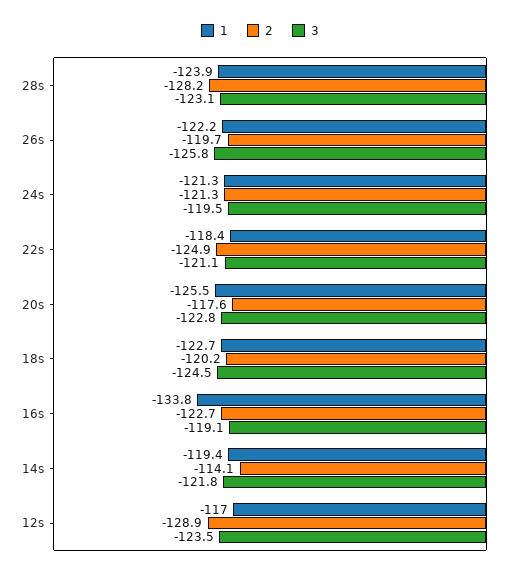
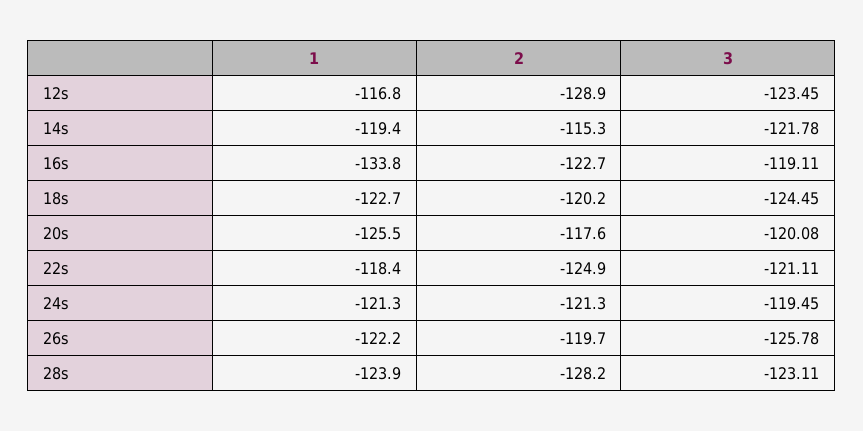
3, 20s: -122.8 -> -120.08
2, 14s: -114.1 -> -115.3
1, 12s: -117 -> -116.8

